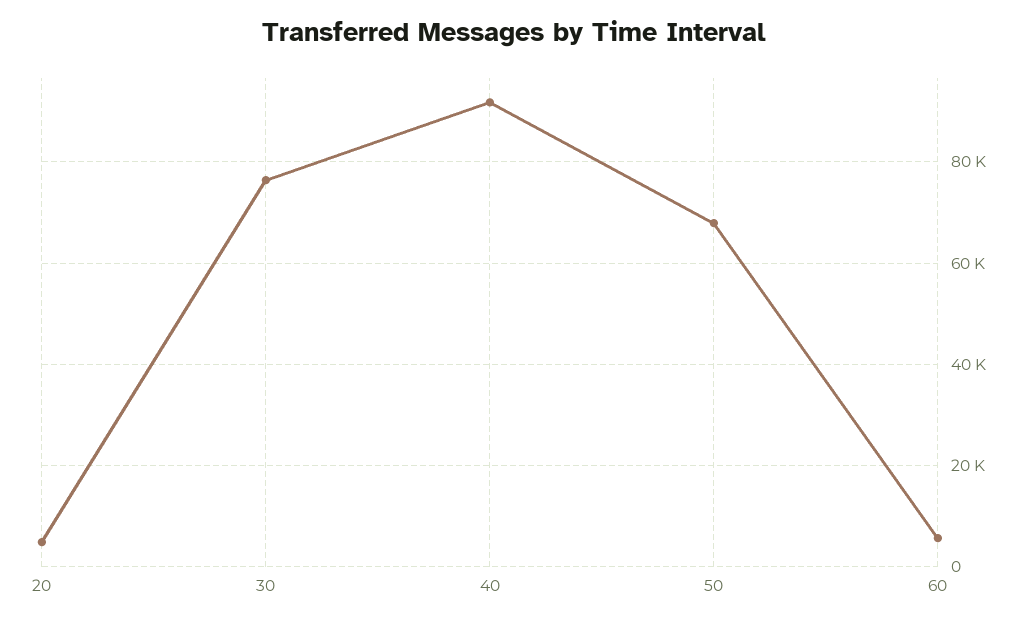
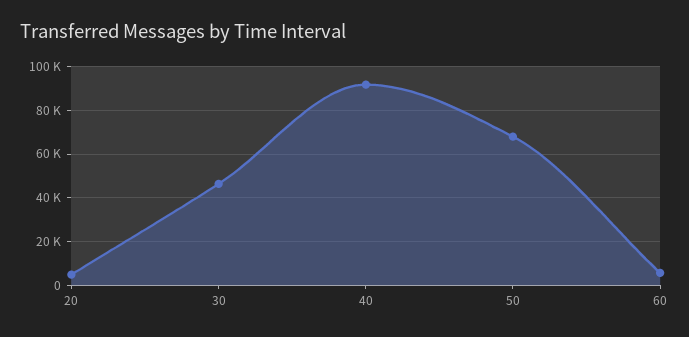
30: 76000 -> 45000

